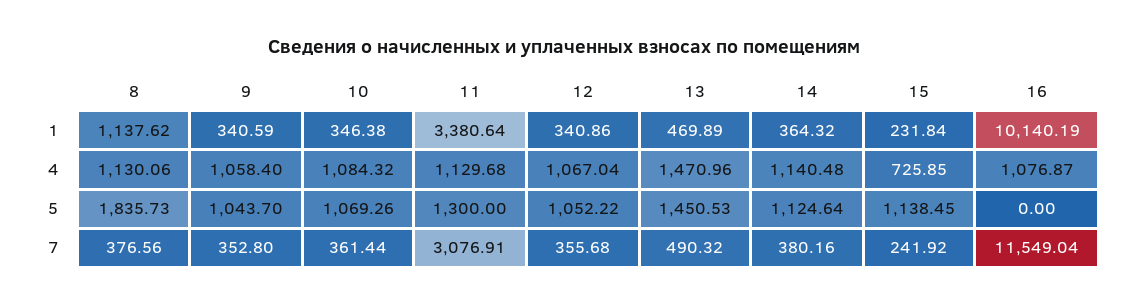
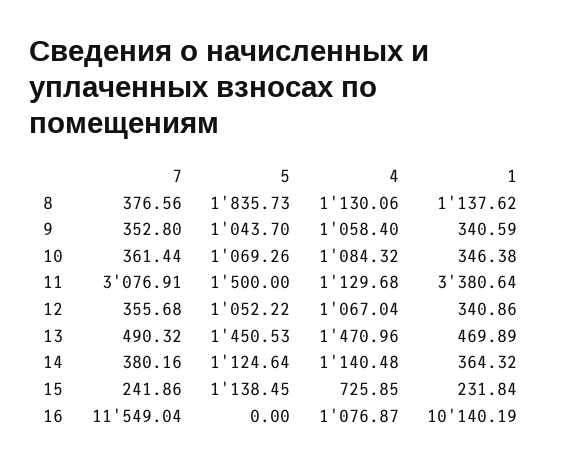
11, 5: 1300 -> 1500
15, 7: 241.92 -> 241.86

